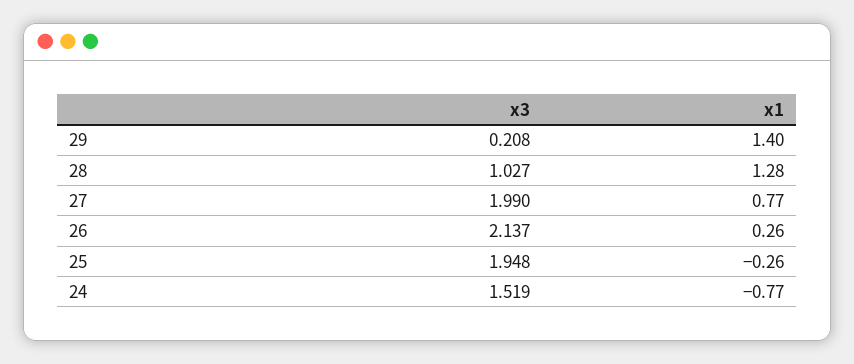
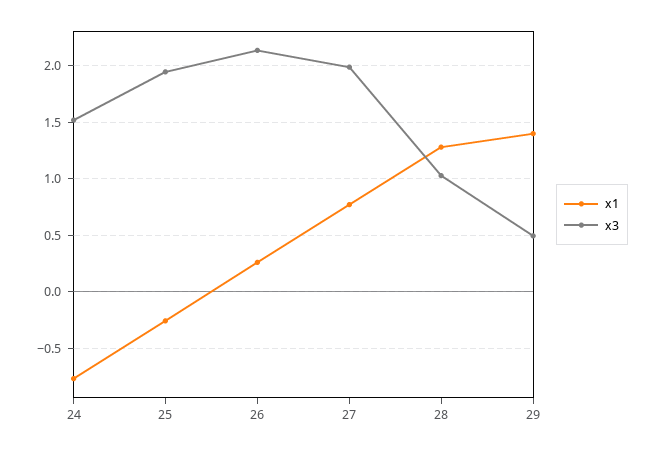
x3, 29: 0.208 -> 0.5

